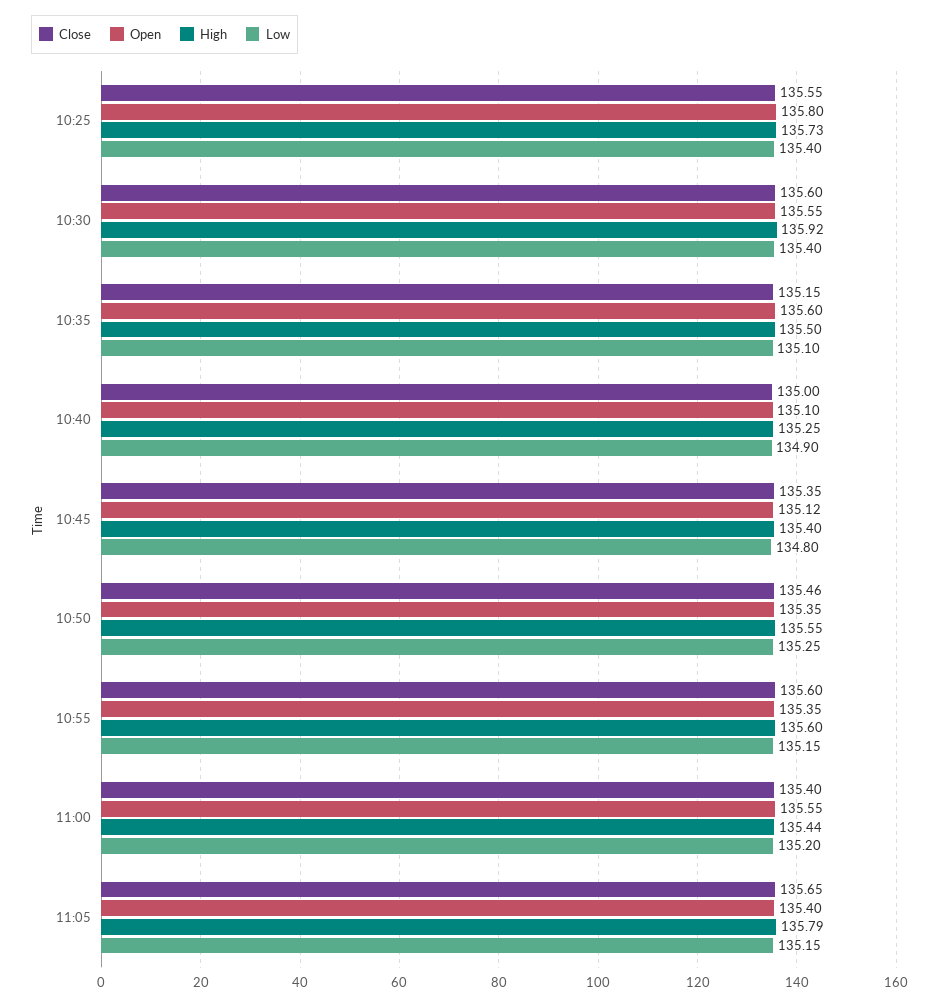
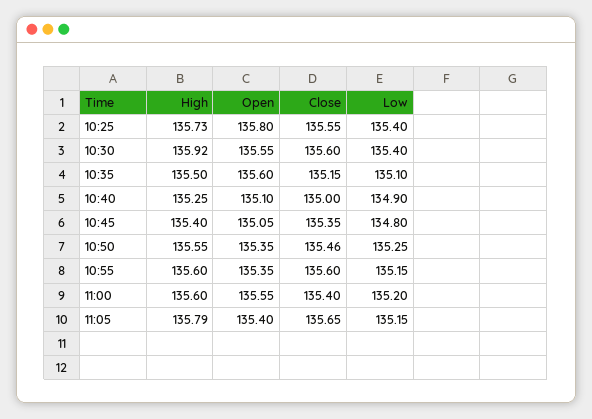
Open, 10:45: 135.12 -> 135.05
High, 11:00: 135.44 -> 135.6

